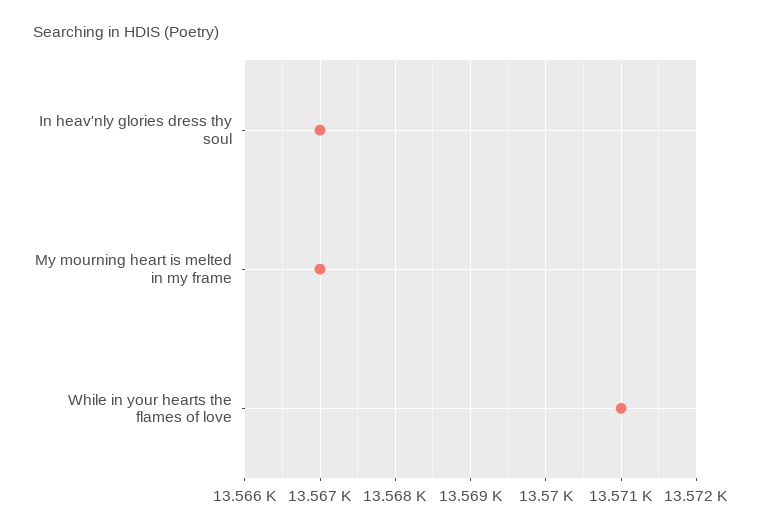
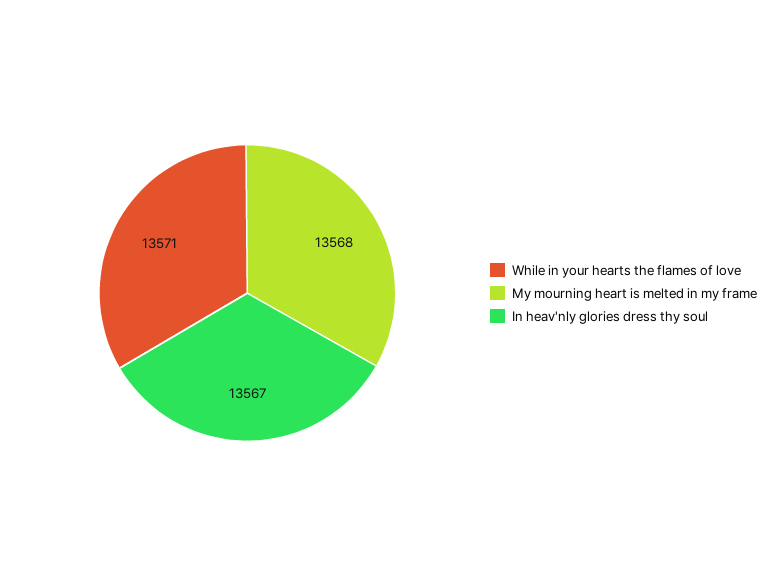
My mourning heart is melted in my frame: 13567 -> 13568

